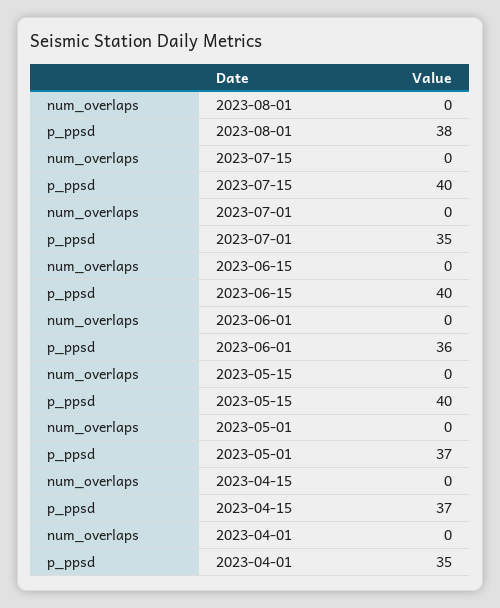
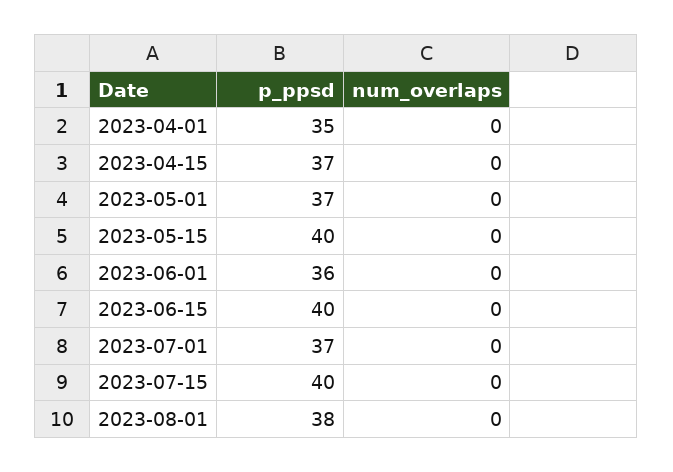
p_ppsd, 2023-07-01: 35 -> 37

